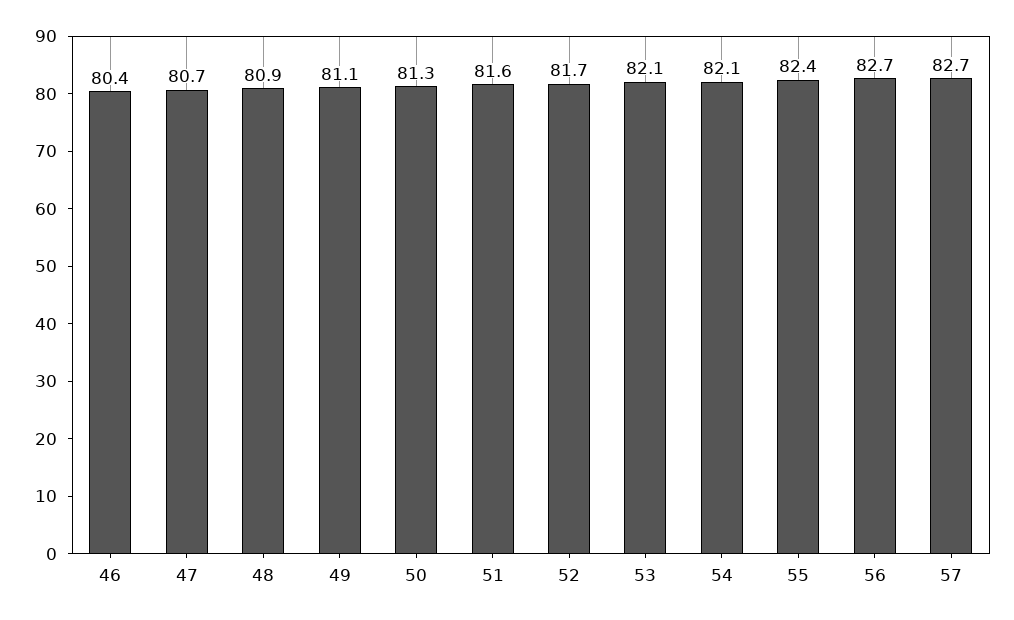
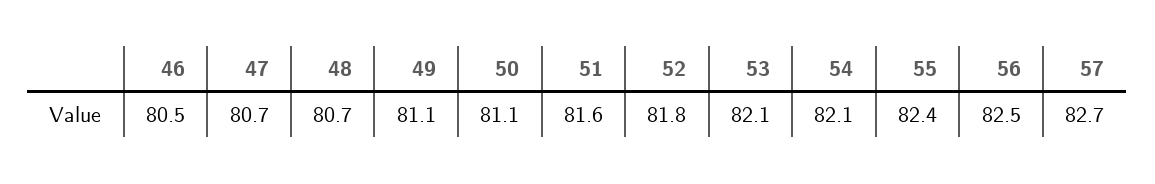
46: 80.4 -> 80.5
48: 80.9 -> 80.7
50: 81.3 -> 81.1
52: 81.7 -> 81.8
56: 82.7 -> 82.5

